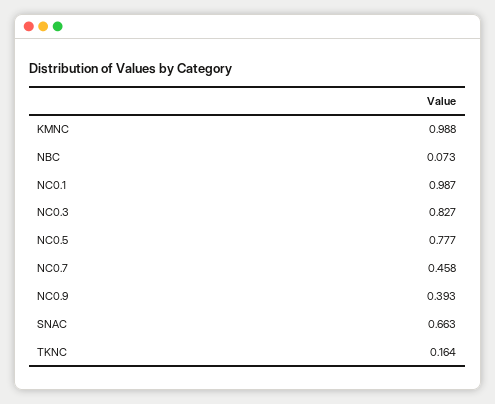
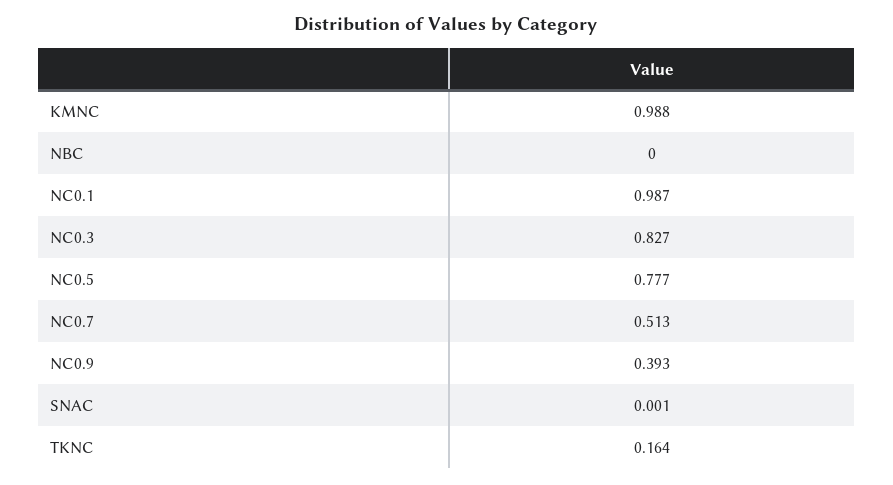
NBC: 0.073 -> 0
NC0.7: 0.458 -> 0.513
SNAC: 0.663 -> 0.001

